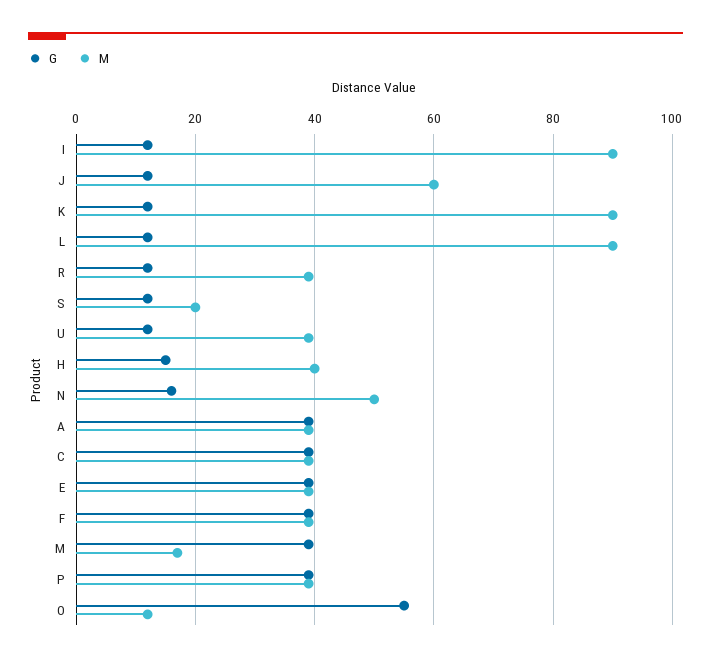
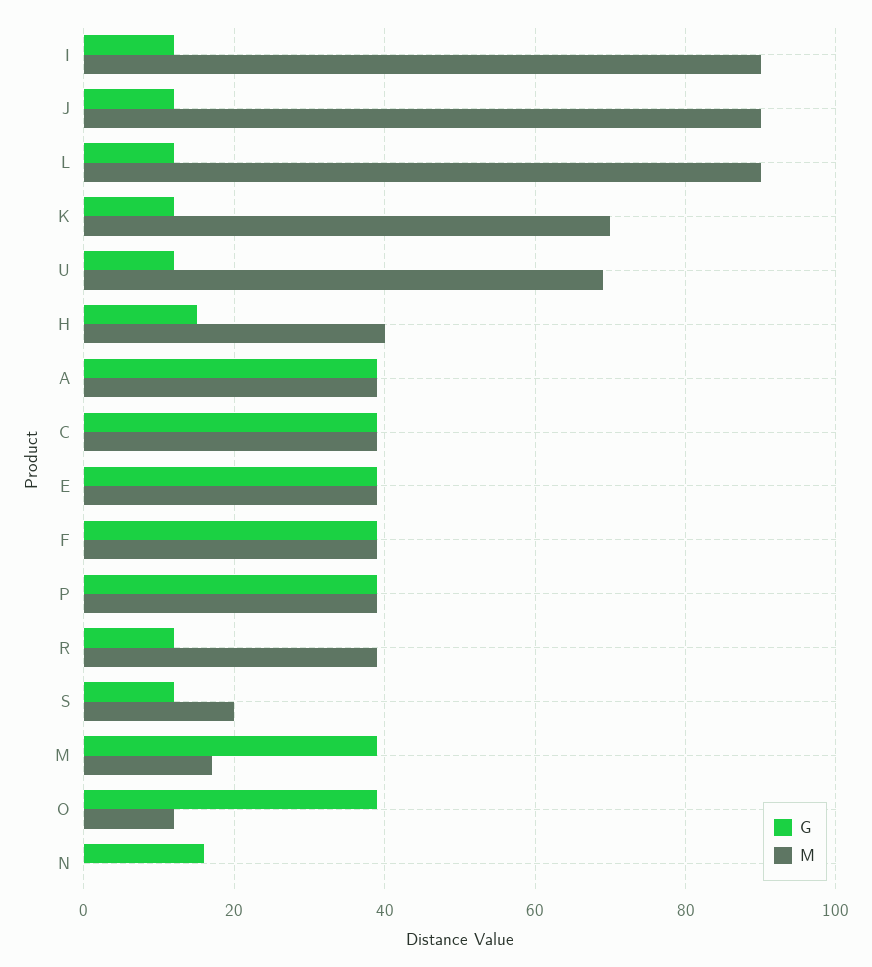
M, J: 60 -> 90
M, K: 90 -> 70
M, U: 40 -> 70
M, N: 50 -> 0
G, O: 55 -> 40

